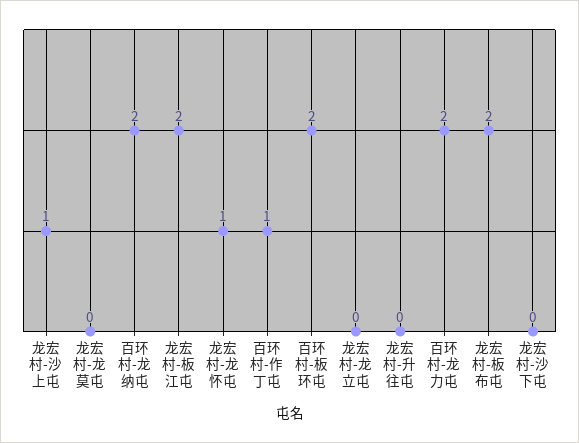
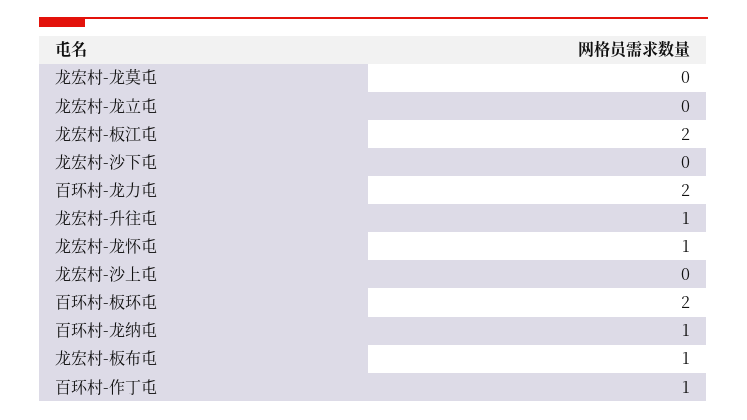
龙宏村-沙上屯: 1 -> 0
百环村-龙纳屯: 2 -> 1
龙宏村-升往屯: 0 -> 1
龙宏村-板布屯: 2 -> 1

